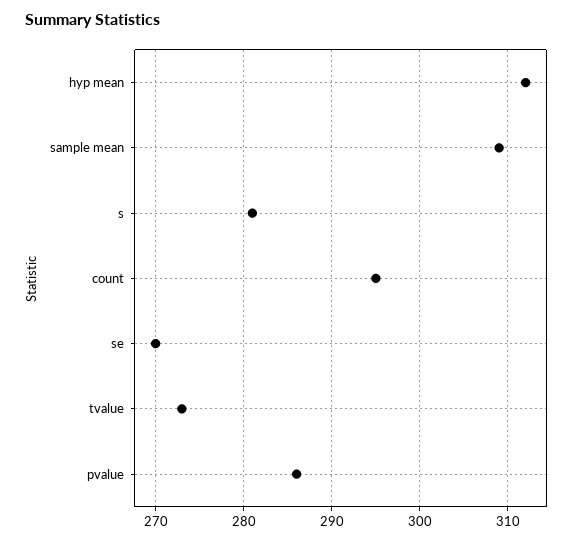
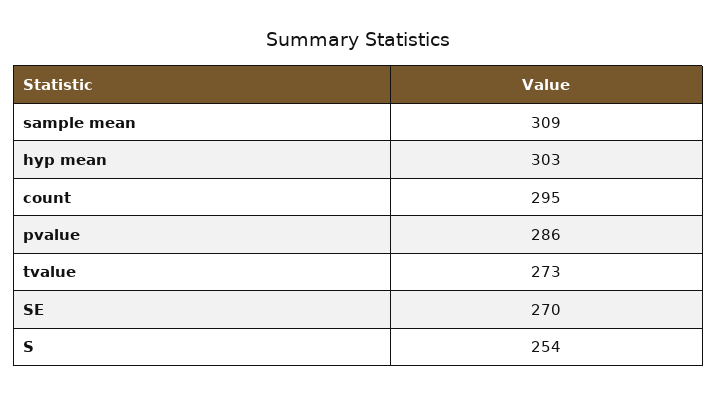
hyp mean: 312 -> 303
s: 281 -> 254

